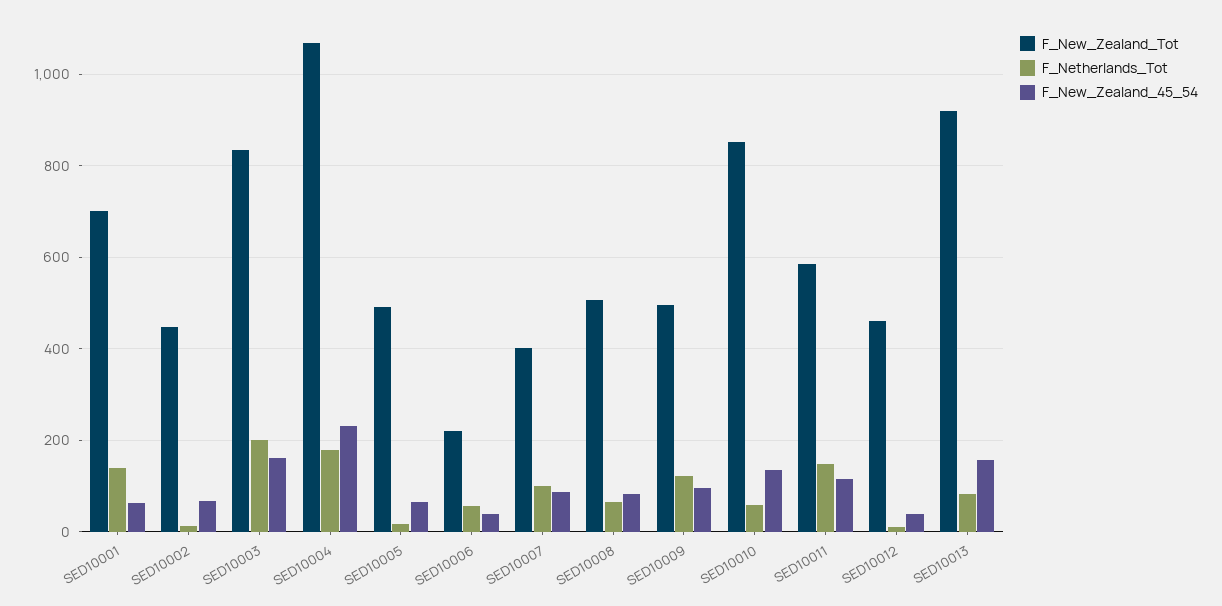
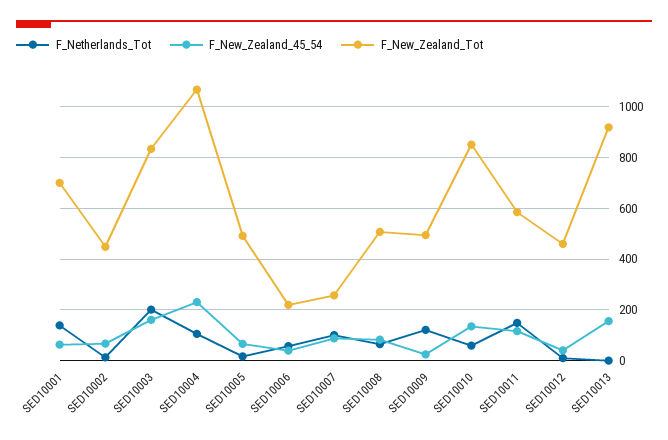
F_Netherlands_Tot, SED10004: 180 -> 100
F_New_Zealand_Tot, SED10007: 400 -> 250
F_New_Zealand_45_54, SED10009: 100 -> 25
F_Netherlands_Tot, SED10013: 80 -> 0

